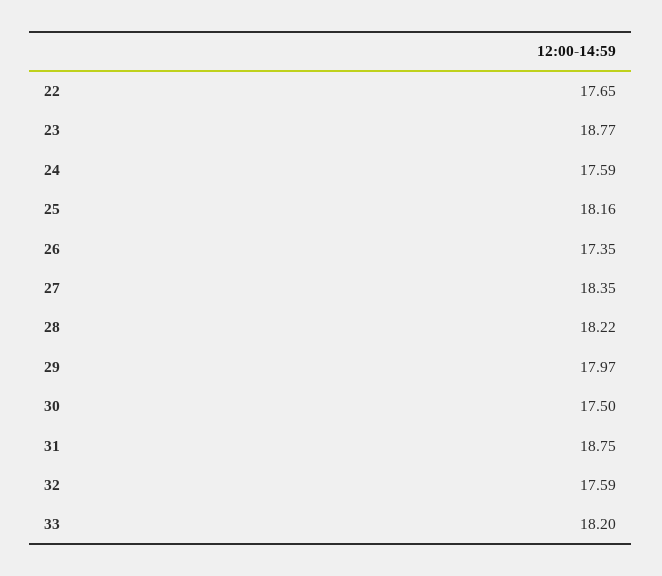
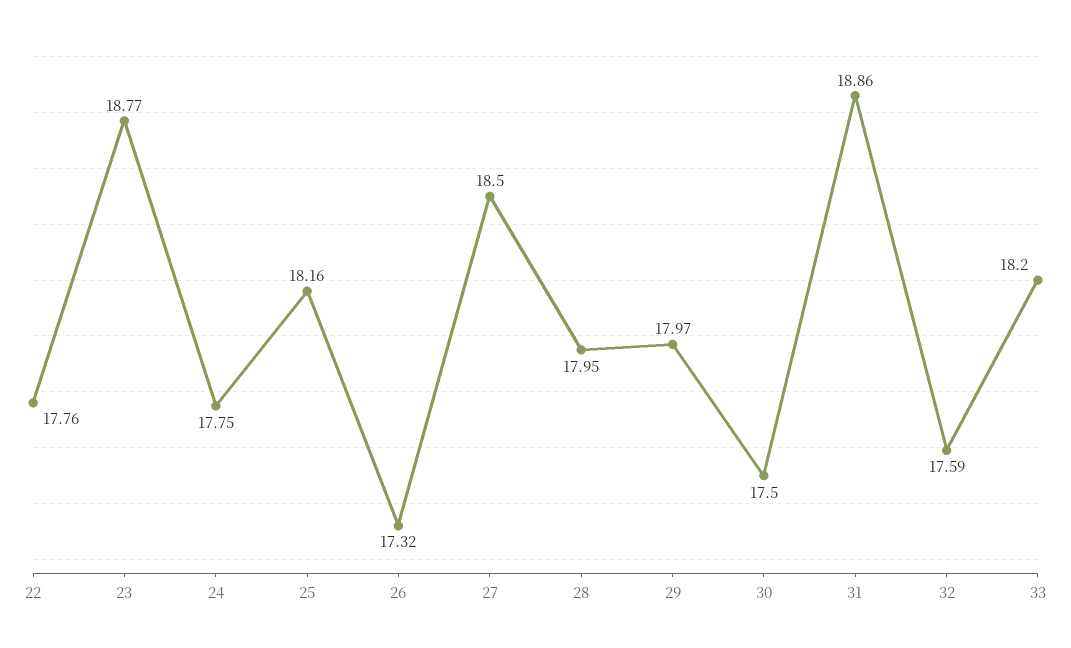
22: 17.65 -> 17.76
24: 17.59 -> 17.75
26: 17.35 -> 17.32
27: 18.35 -> 18.5
28: 18.22 -> 17.95
31: 18.75 -> 18.86

